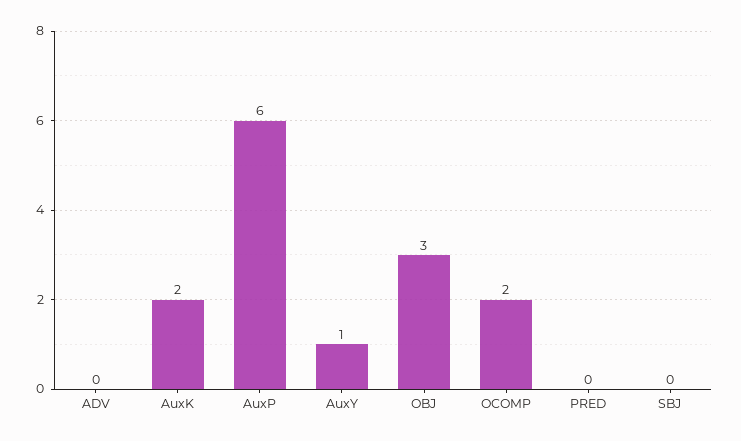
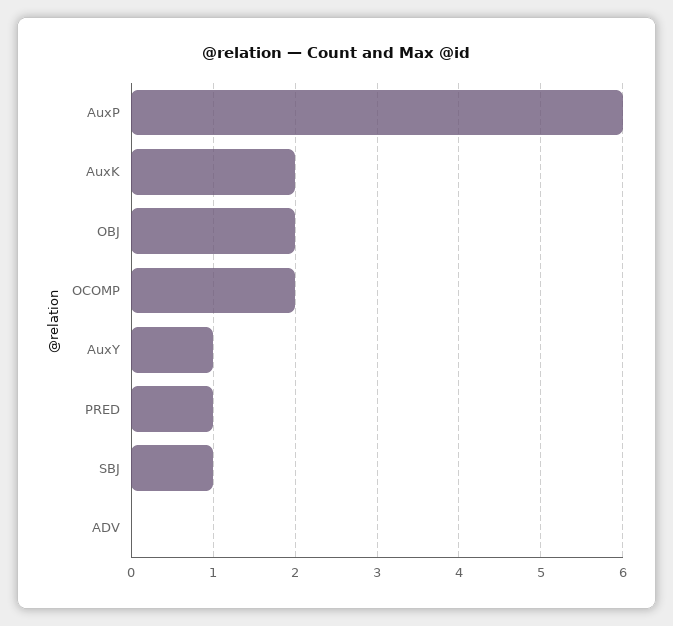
OBJ: 3 -> 2
PRED: 0 -> 1
SBJ: 0 -> 1

